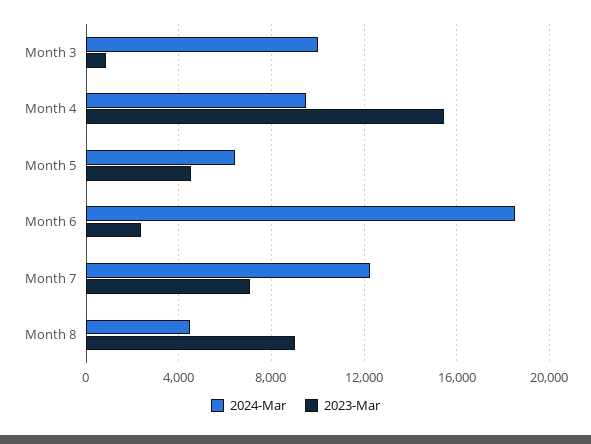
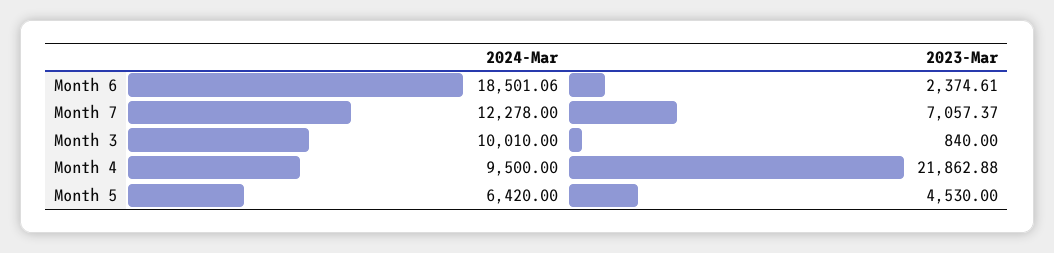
2023-Mar, Month 4: 15500 -> 21862.88
2024-Mar, Month 8: 4500 -> none
2023-Mar, Month 8: 9000 -> none

